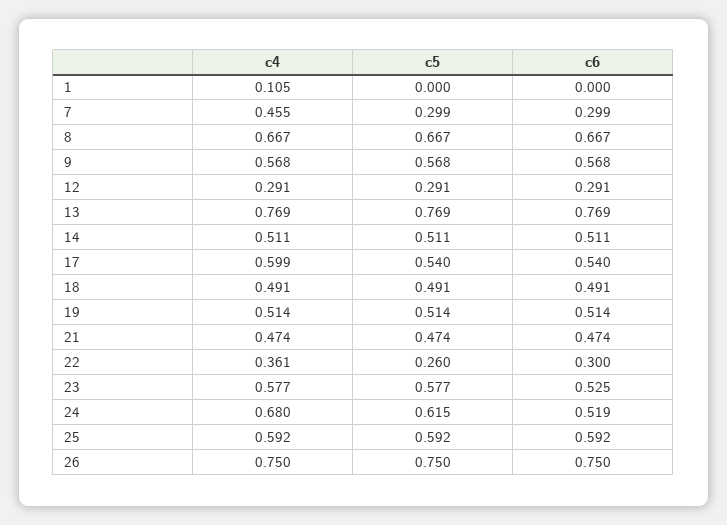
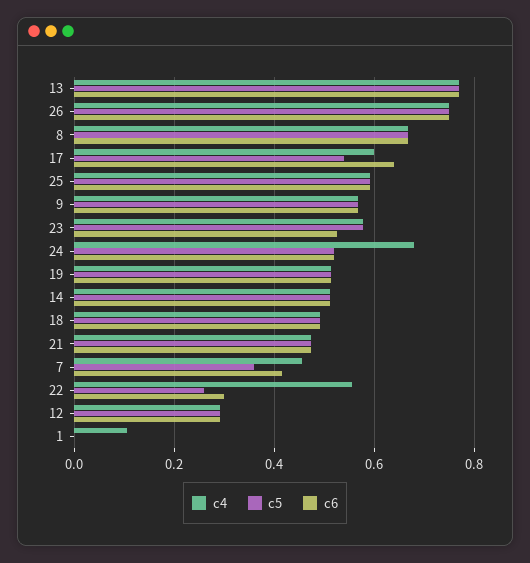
c5, 7: 0.299 -> 0.36
c6, 7: 0.299 -> 0.42
c6, 17: 0.54 -> 0.64
c4, 22: 0.361 -> 0.56
c5, 24: 0.615 -> 0.52

